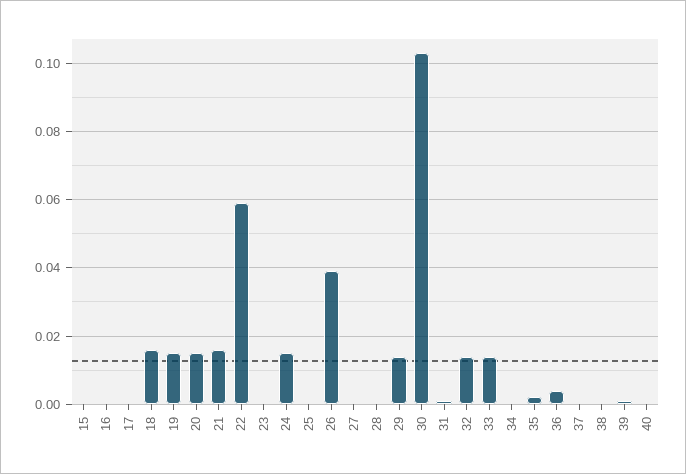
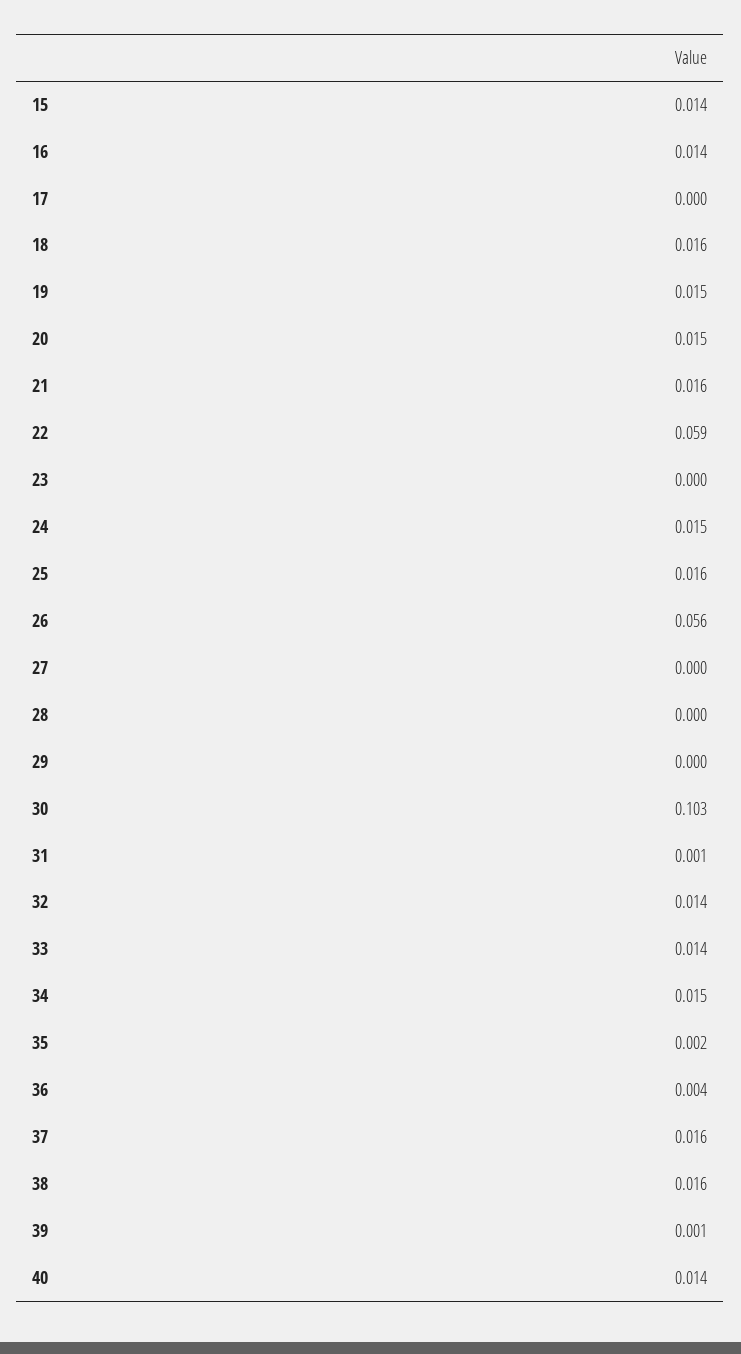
15: 0 -> 0.014
16: 0 -> 0.014
25: 0 -> 0.016
26: 0.04 -> 0.056
29: 0.015 -> 0
34: 0 -> 0.015
37: 0 -> 0.016
38: 0 -> 0.016
40: 0 -> 0.014

